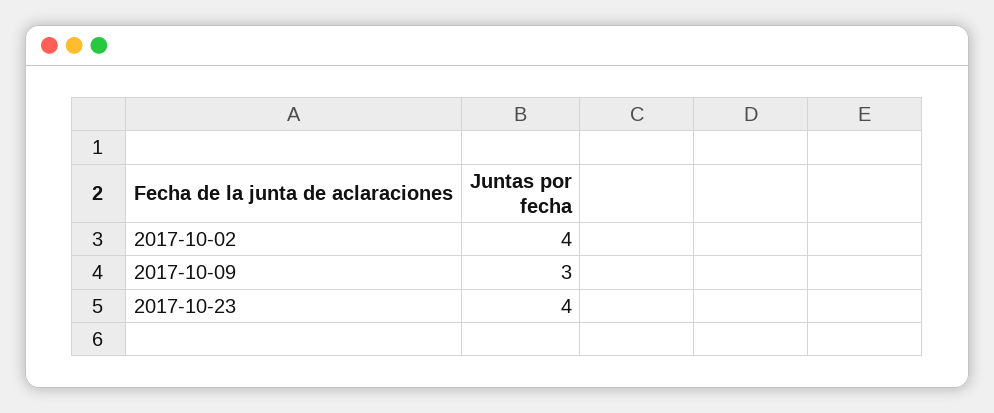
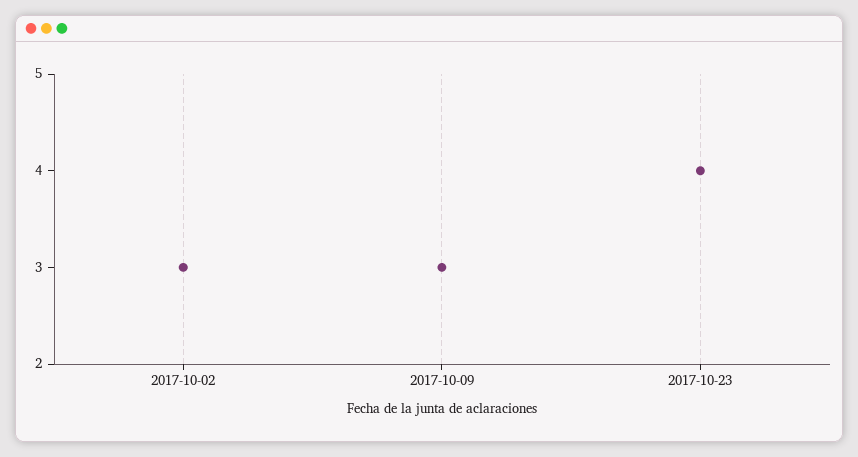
2017-10-02: 4 -> 3

